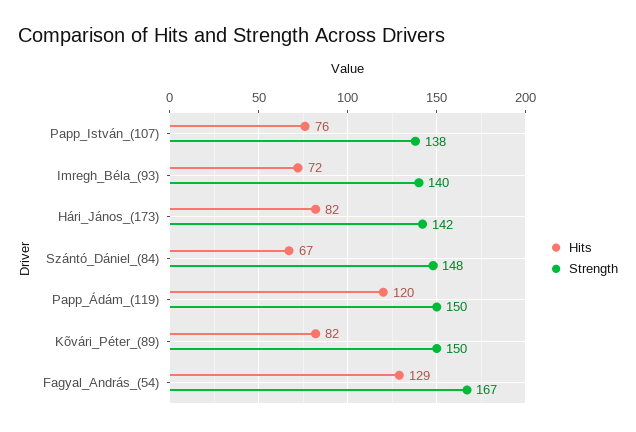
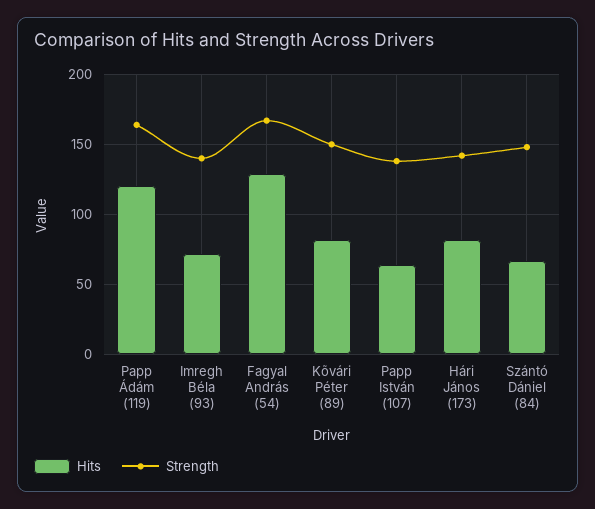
Hits, Papp_István_(107): 76 -> 65
Strength, Papp_Ádám_(119): 150 -> 165

